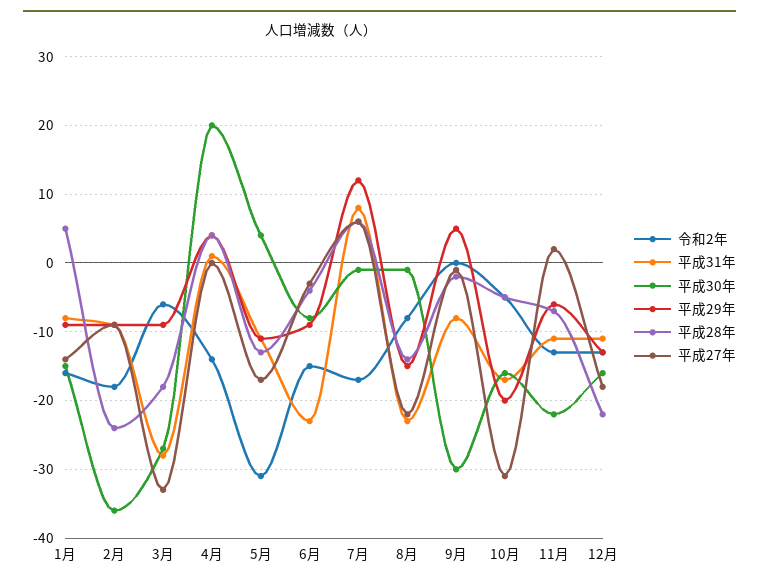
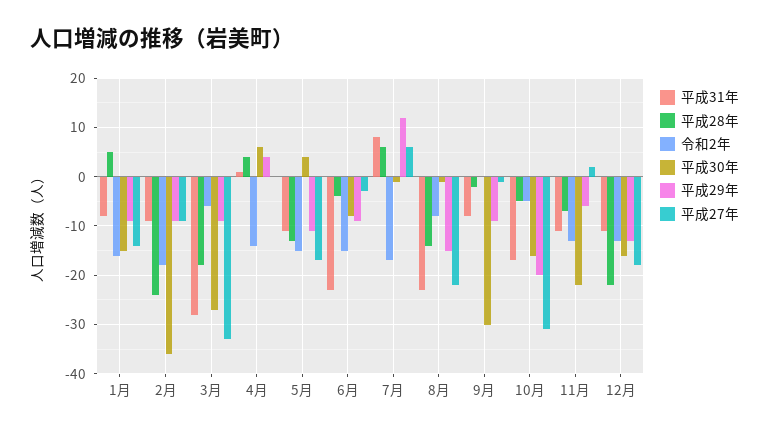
平成30年, 4月: 20 -> 5
令和2年, 5月: -31 -> -15
平成29年, 9月: 5 -> -10

